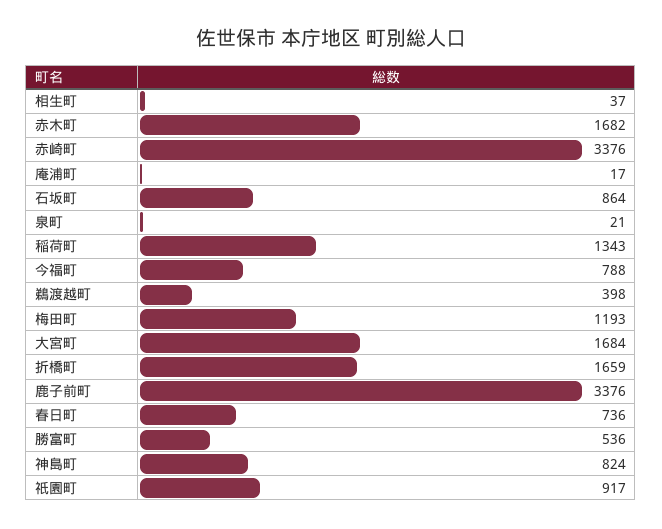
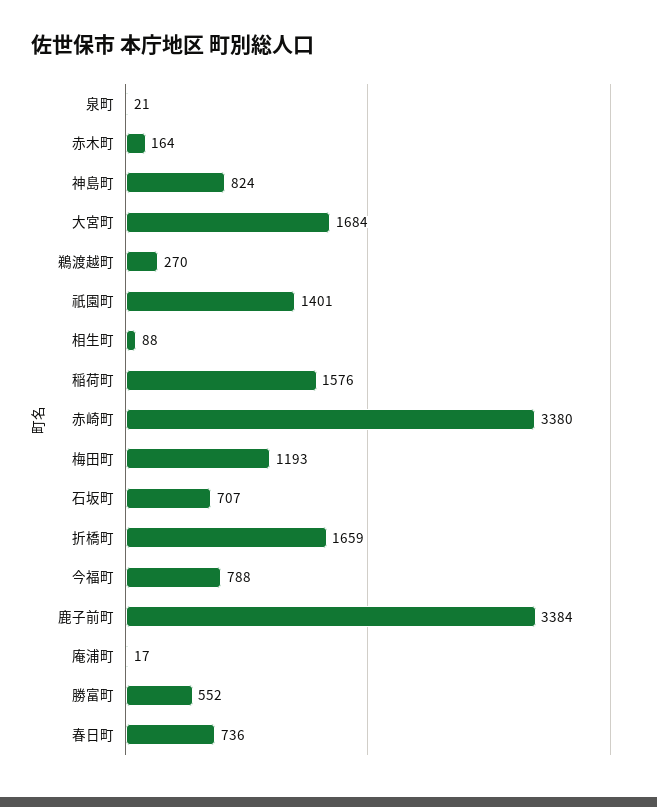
相生町: 37 -> 88
赤木町: 1682 -> 164
赤崎町: 3376 -> 3380
石坂町: 864 -> 707
稲荷町: 1343 -> 1576
鵜渡越町: 398 -> 270
鹿子前町: 3376 -> 3384
勝富町: 536 -> 552
祇園町: 917 -> 1401

